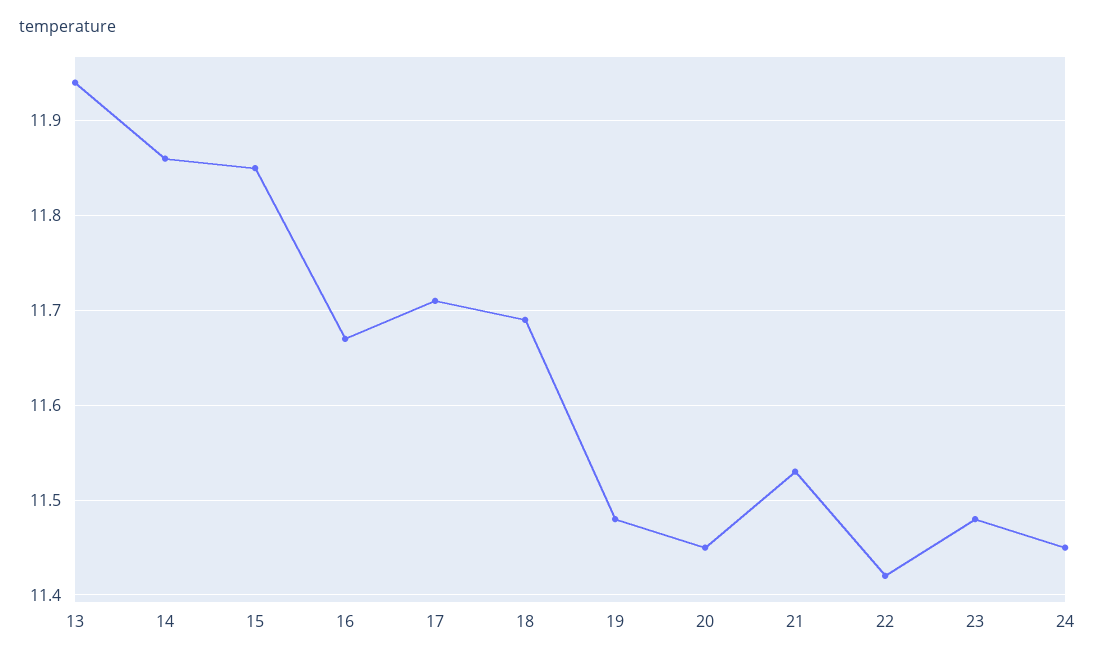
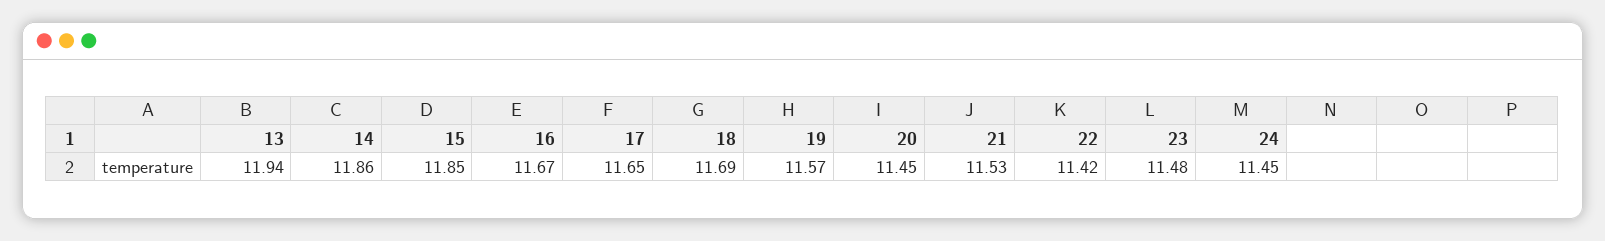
17: 11.71 -> 11.65
19: 11.48 -> 11.57

